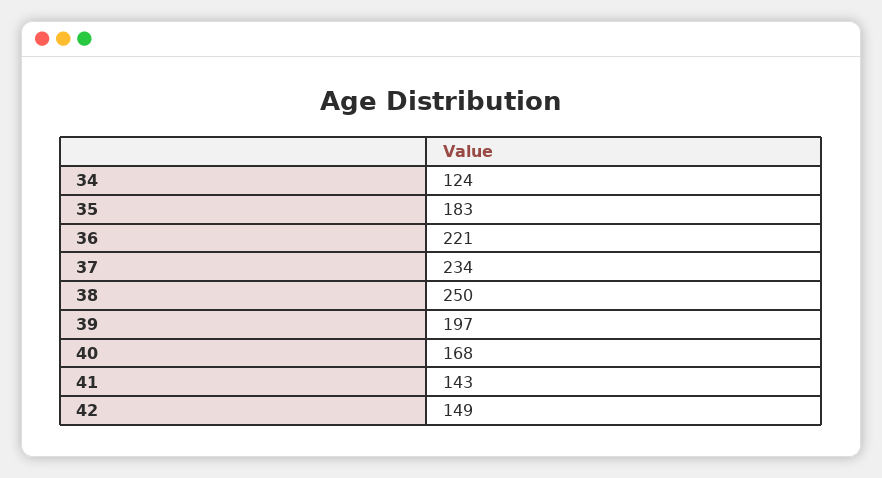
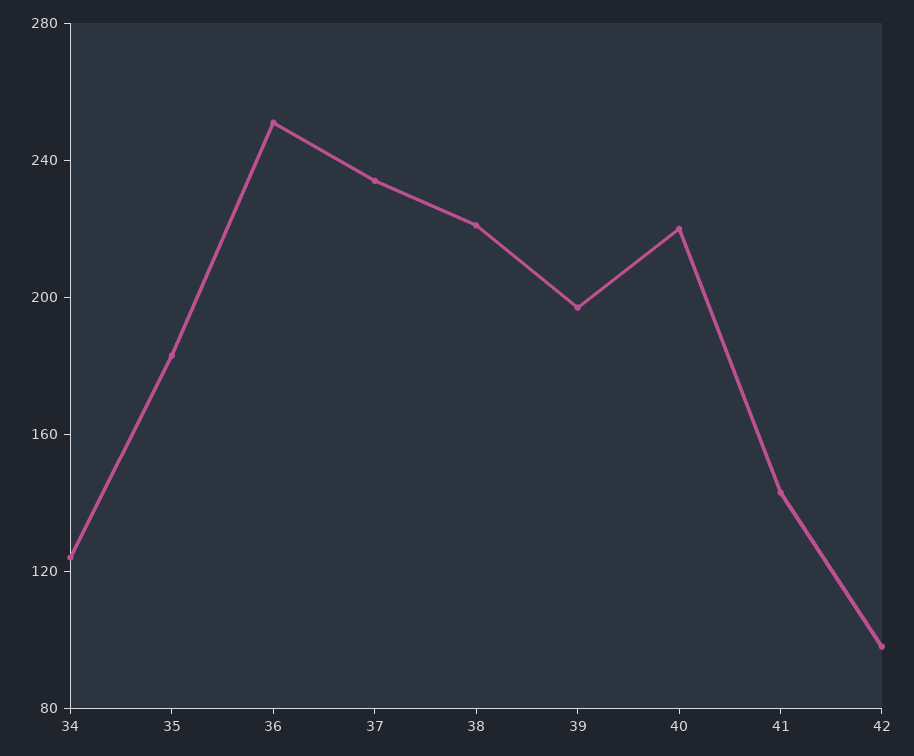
36: 221 -> 250
38: 250 -> 220
40: 168 -> 220
42: 149 -> 100

